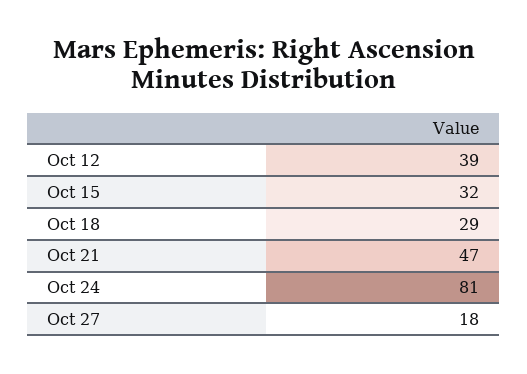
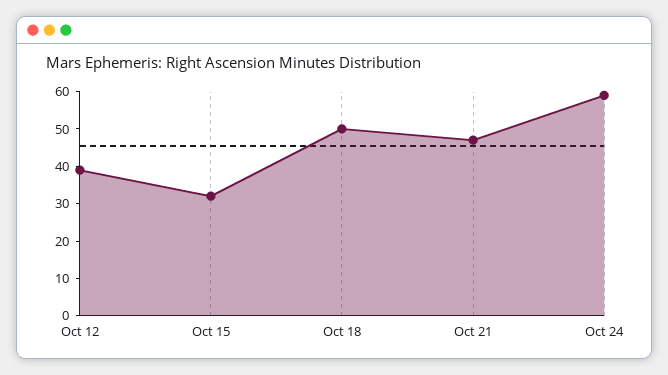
Oct 18: 29 -> 50
Oct 24: 81 -> 60
Oct 27: 18 -> none

